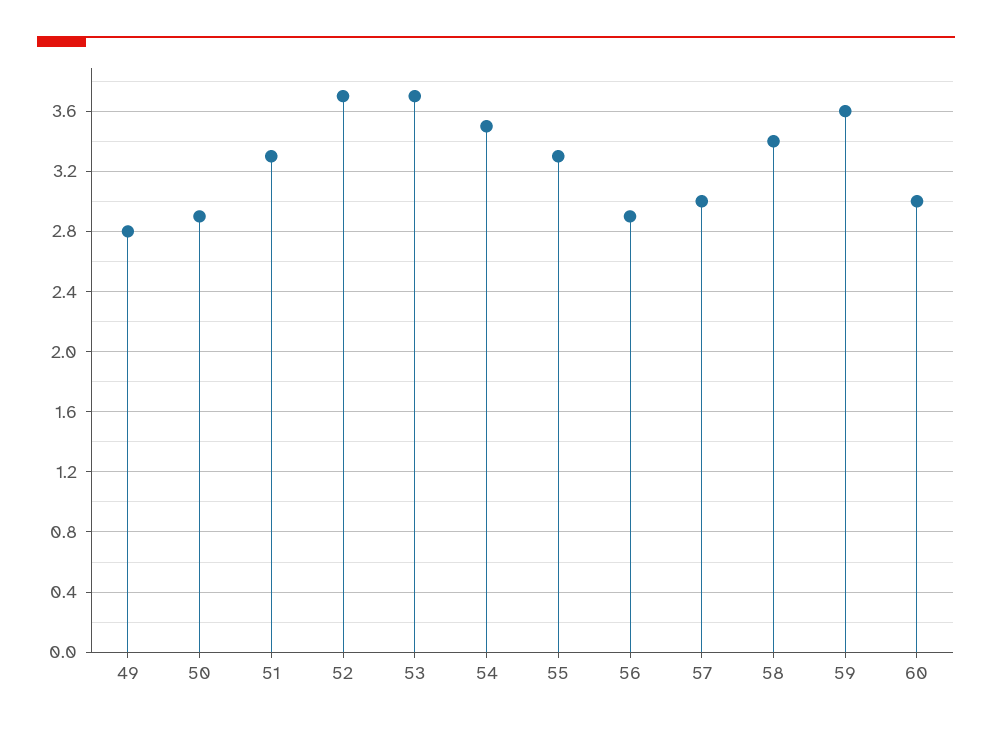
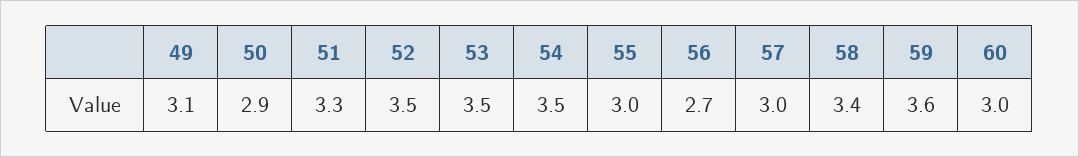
49: 2.8 -> 3.1
52: 3.7 -> 3.5
53: 3.7 -> 3.5
55: 3.3 -> 3
56: 2.9 -> 2.7

